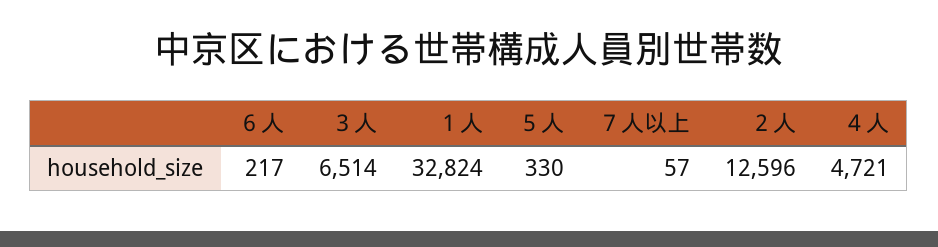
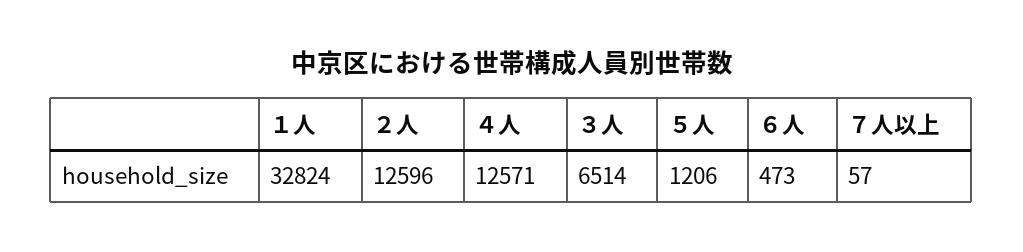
６人: 217 -> 473
５人: 330 -> 1206
４人: 4721 -> 12571

